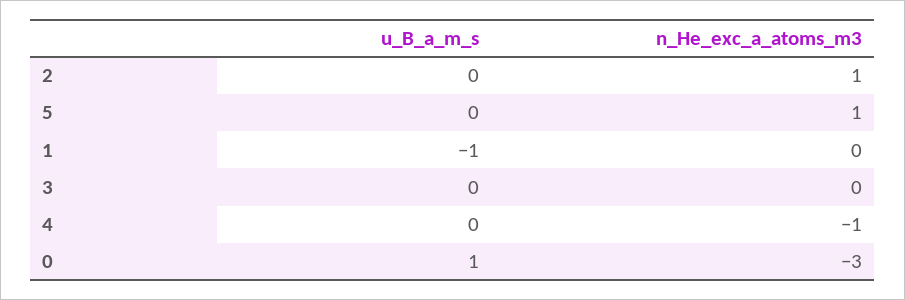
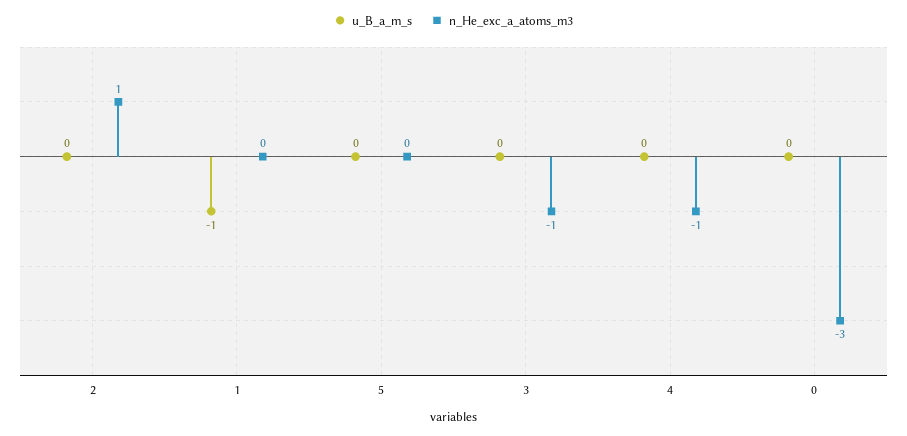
n_He_exc_a_atoms_m3, 5: 1 -> 0
n_He_exc_a_atoms_m3, 3: 0 -> -1
u_B_a_m_s, 0: 1 -> 0

